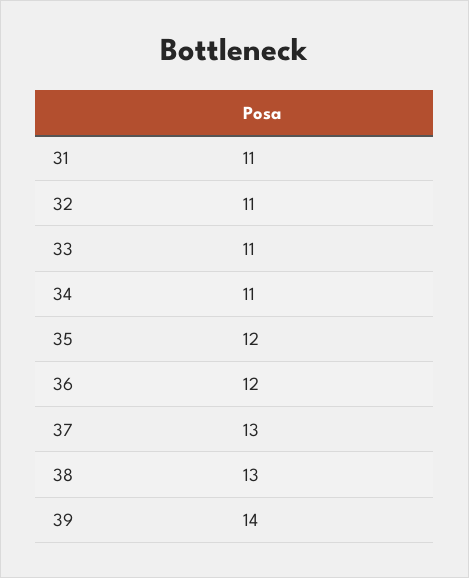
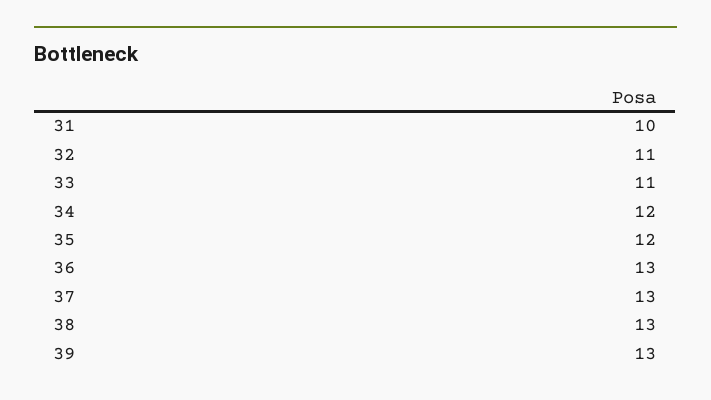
31: 11 -> 10
34: 11 -> 12
36: 12 -> 13
39: 14 -> 13

